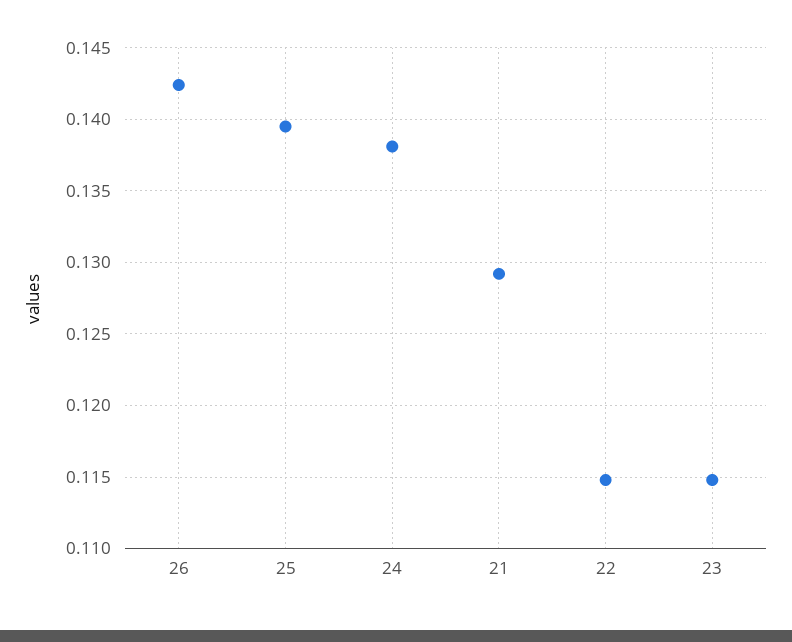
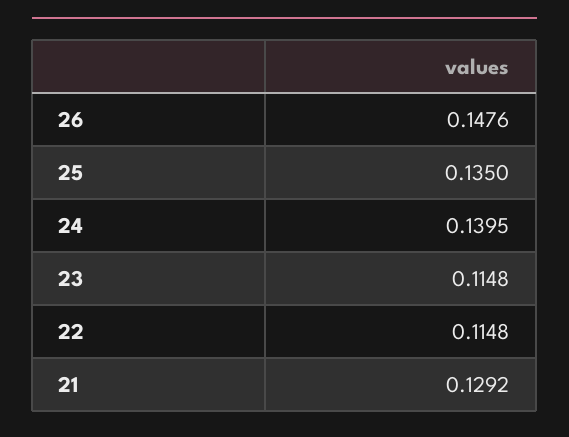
26: 0.1425 -> 0.1476
25: 0.1395 -> 0.135
24: 0.138 -> 0.1395

